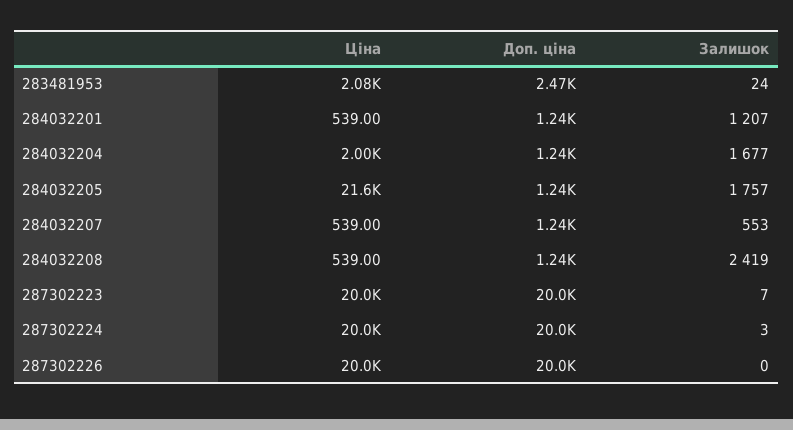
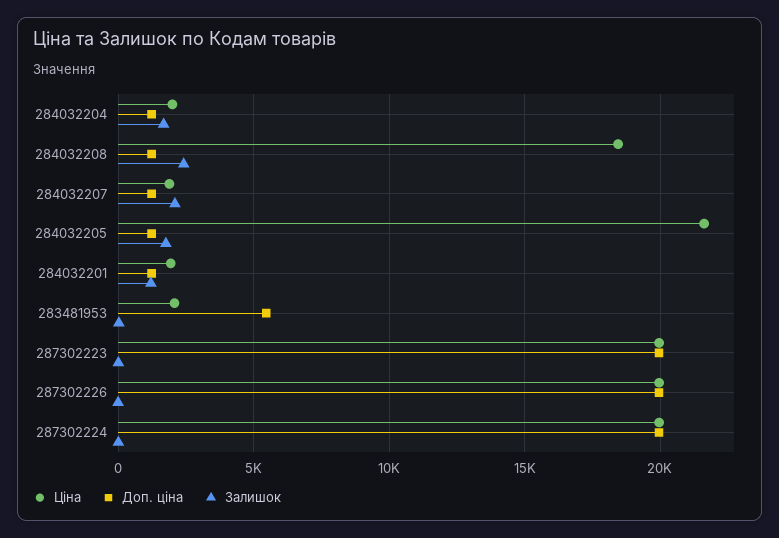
Доп. ціна, 283481953: 2470 -> 5500
Ціна, 284032201: 539 -> 2000
Ціна, 284032207: 539 -> 2000
Залишок, 284032207: 553 -> 2000
Ціна, 284032208: 539 -> 18500

